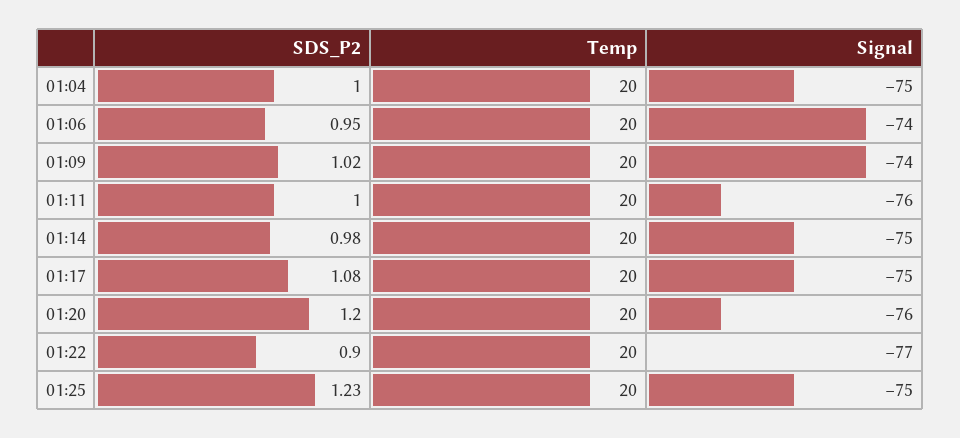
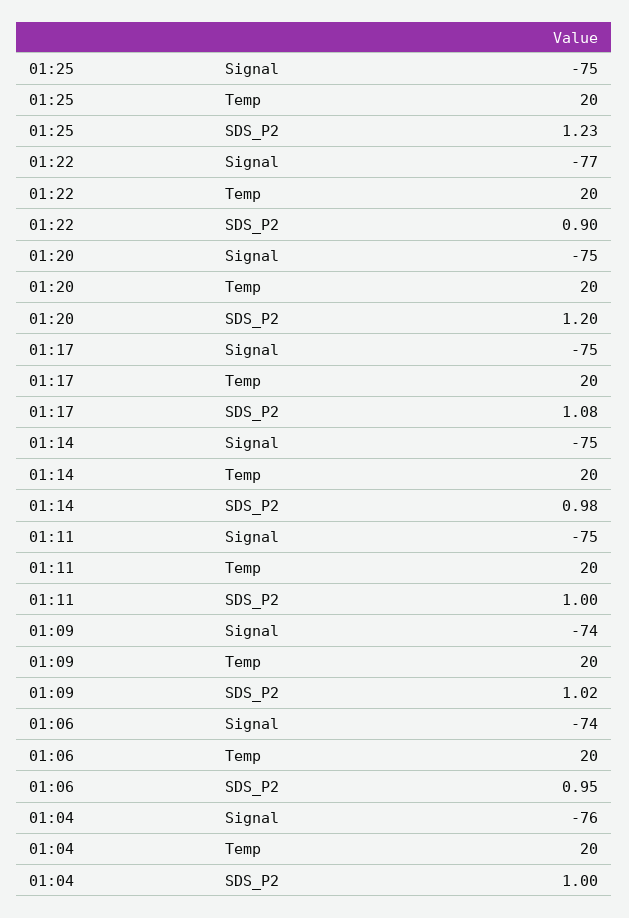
Signal, 01:04: -75 -> -76
Signal, 01:11: -76 -> -75
Signal, 01:20: -76 -> -75

